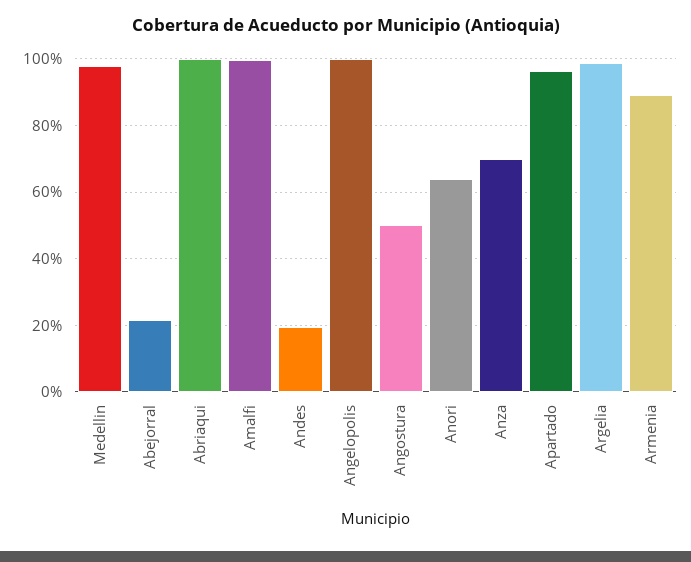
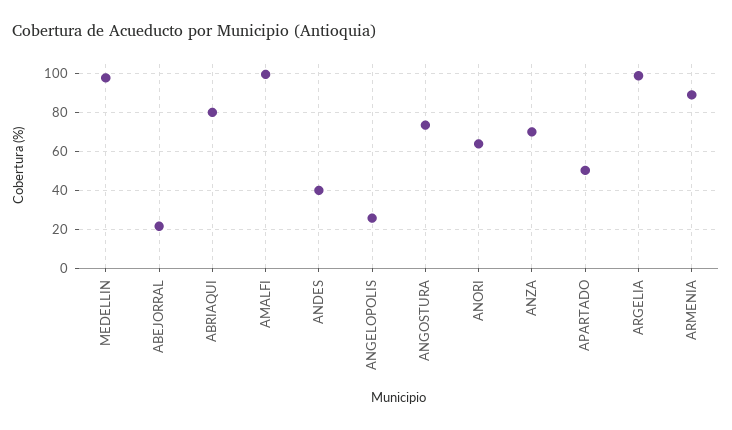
Abriaqui: 100 -> 80
Andes: 20 -> 40
Angelopolis: 100 -> 25
Angostura: 50 -> 75
Apartado: 96 -> 50

